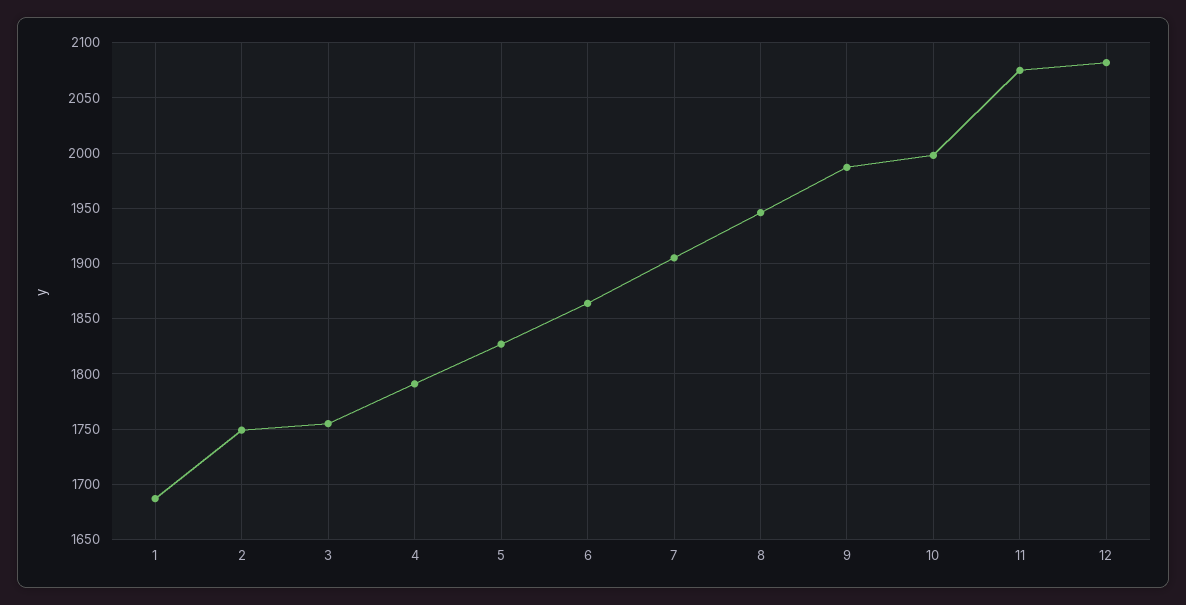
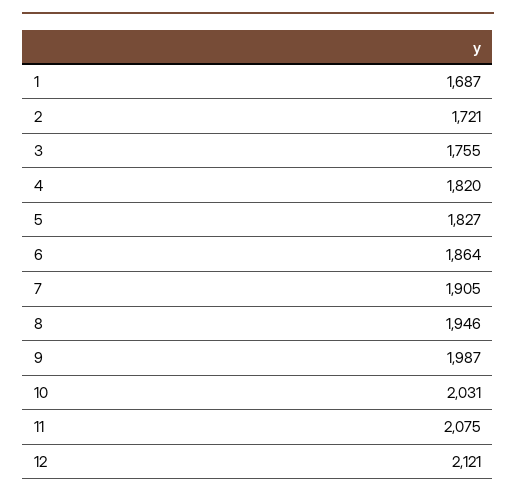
2: 1750 -> 1721
4: 1790 -> 1820
10: 2000 -> 2031
12: 2080 -> 2121

